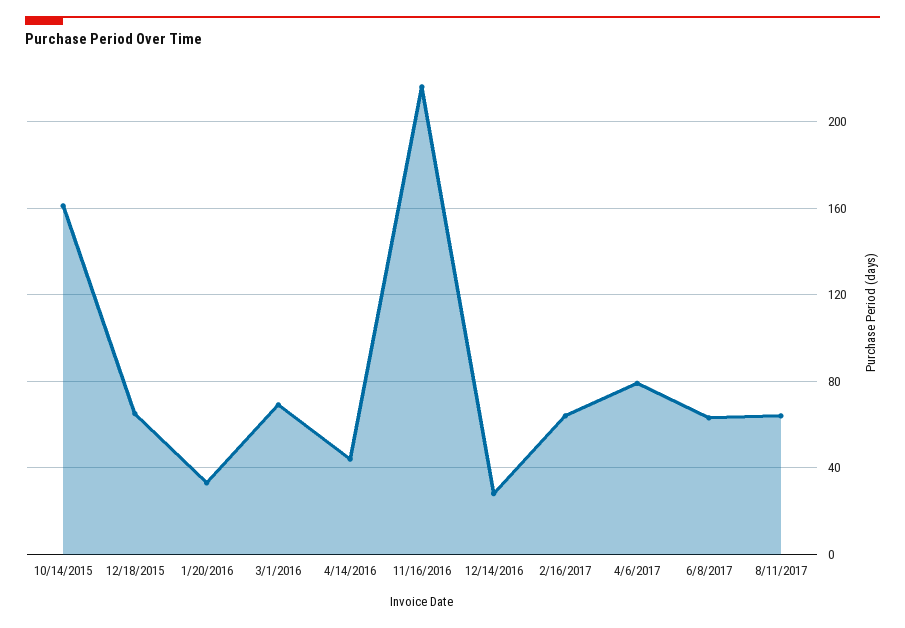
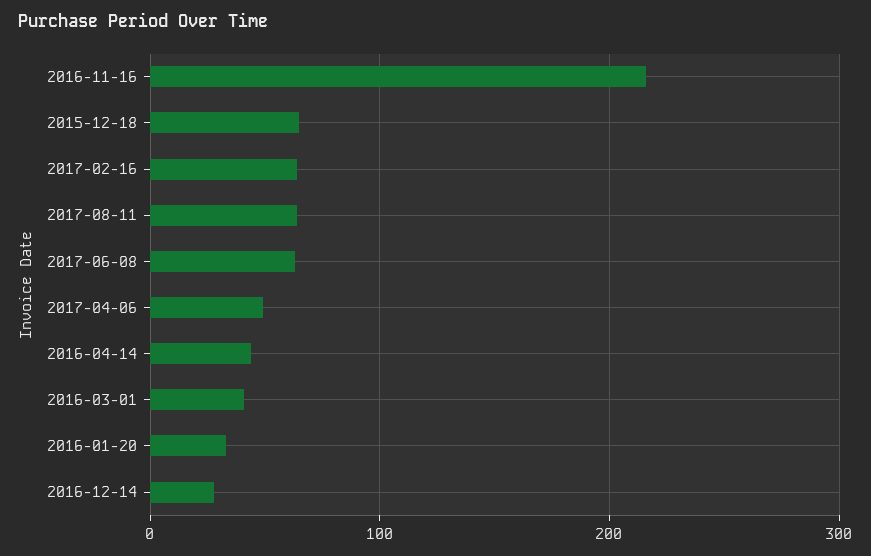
10/14/2015: 160 -> none
3/1/2016: 70 -> 40
4/6/2017: 80 -> 50

